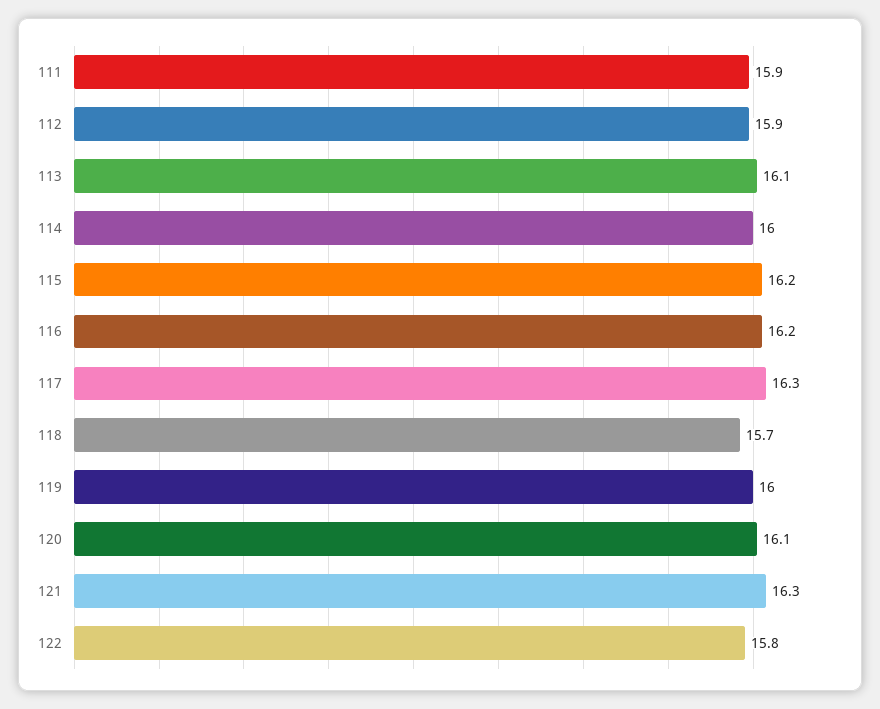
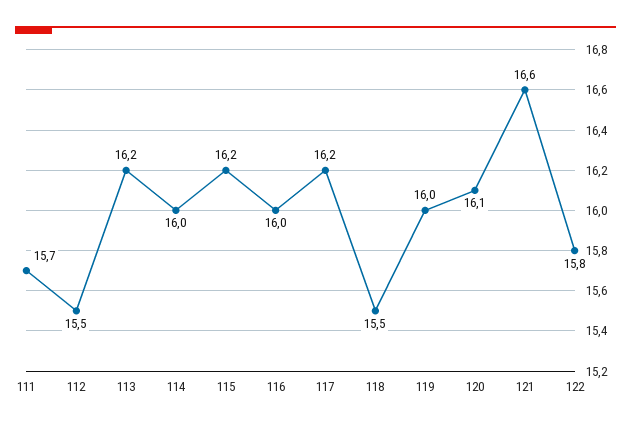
111: 15.9 -> 15.7
112: 15.9 -> 15.5
113: 16.1 -> 16.2
116: 16.2 -> 16
117: 16.3 -> 16.2
118: 15.7 -> 15.5
121: 16.3 -> 16.6

